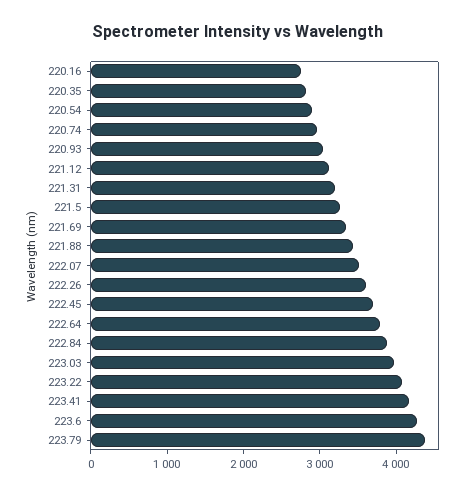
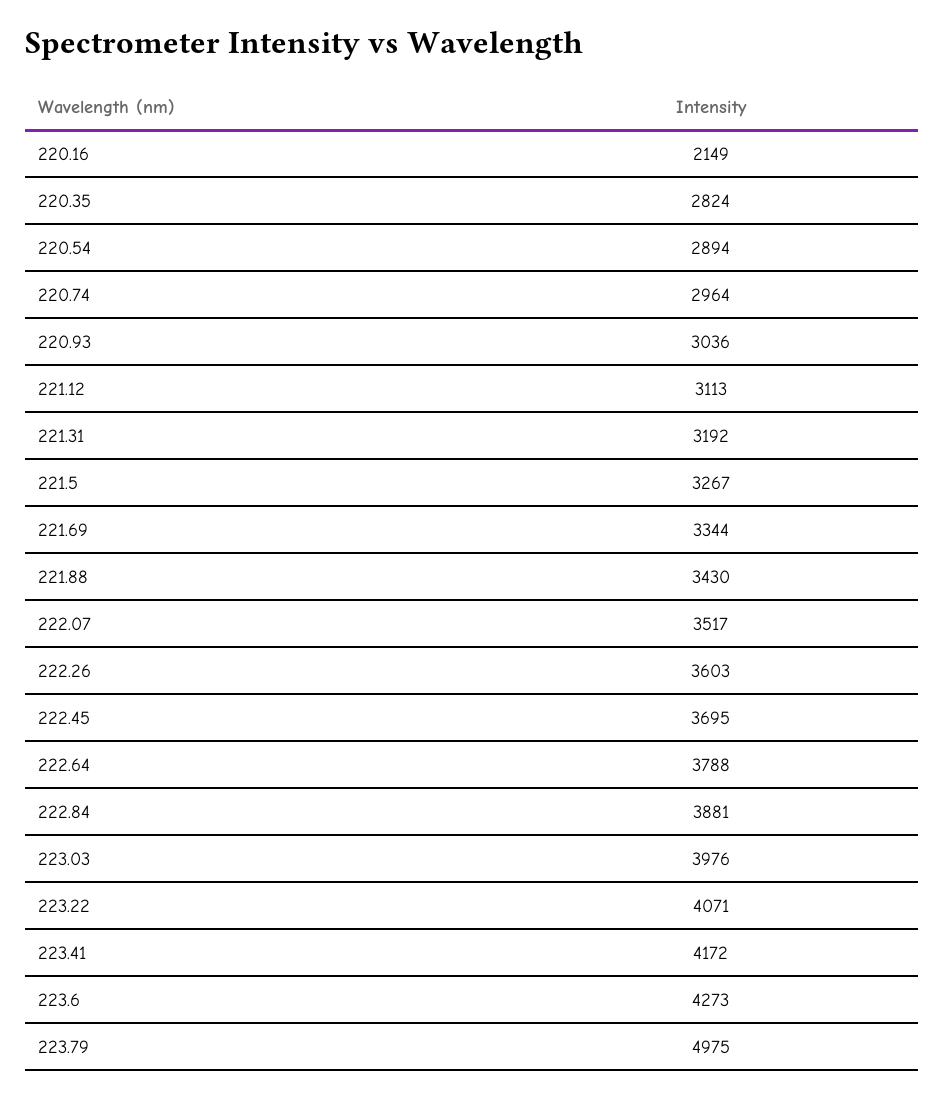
220.16: 2800 -> 2149
223.79: 4400 -> 4975

